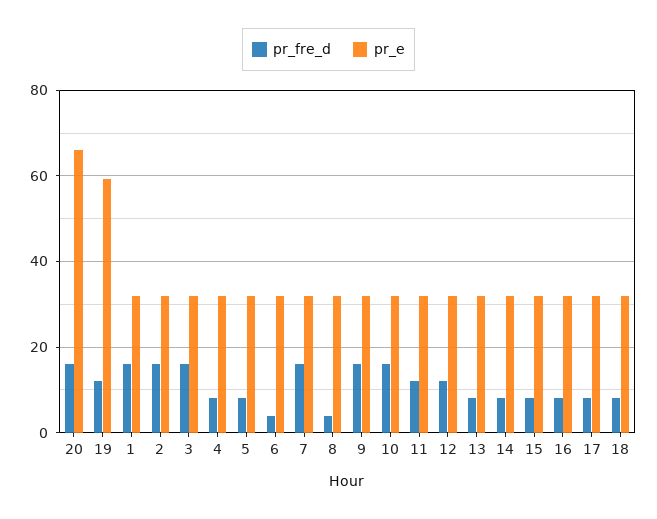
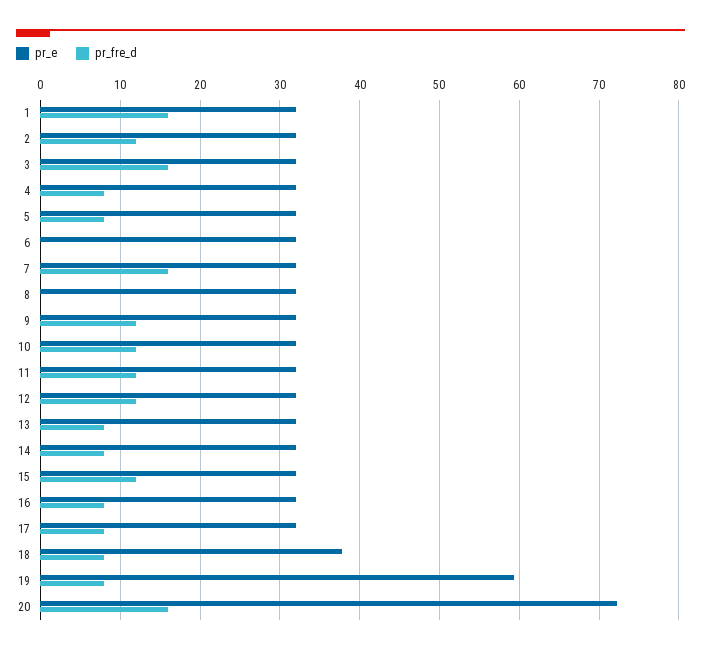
pr_e, 20: 66 -> 72
pr_fre_d, 19: 12 -> 8
pr_fre_d, 2: 16 -> 12
pr_fre_d, 6: 4 -> 0
pr_fre_d, 8: 4 -> 0
pr_fre_d, 9: 16 -> 12
pr_fre_d, 10: 16 -> 12
pr_fre_d, 15: 8 -> 12
pr_e, 18: 32 -> 38

